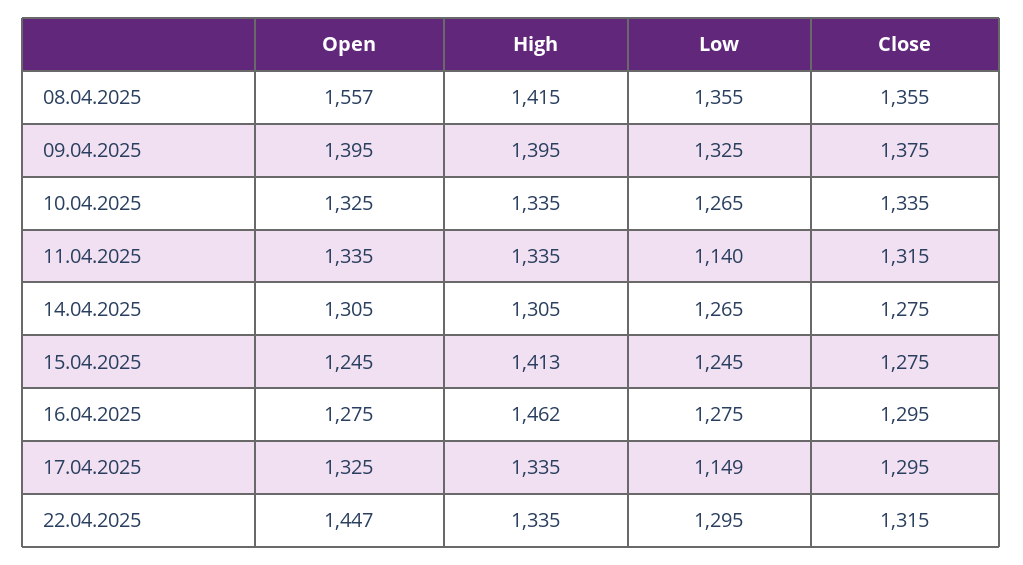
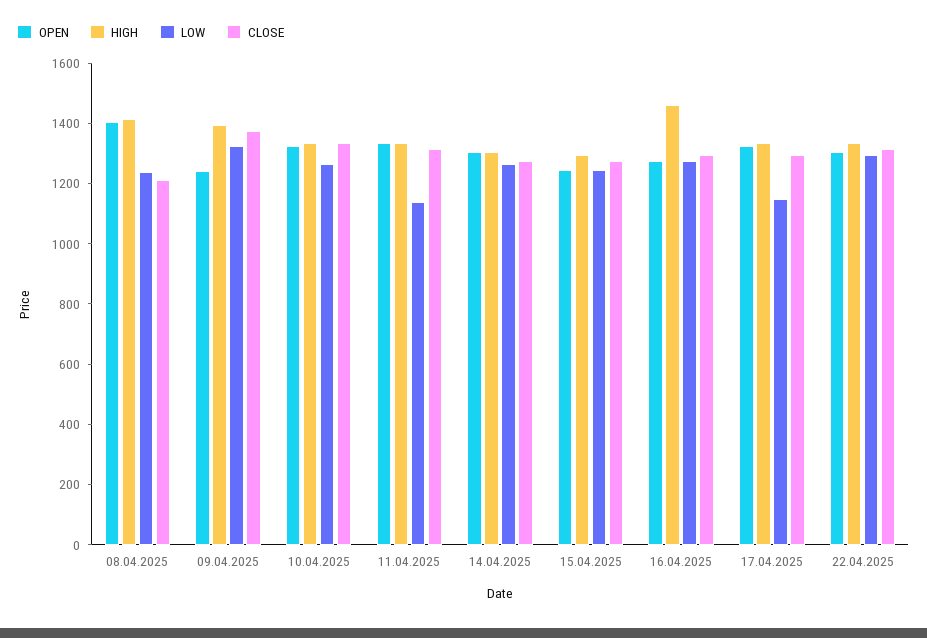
Open, 08.04.2025: 1557 -> 1400
Low, 08.04.2025: 1355 -> 1250
Close, 08.04.2025: 1355 -> 1200
Open, 09.04.2025: 1395 -> 1250
High, 15.04.2025: 1413 -> 1300
Open, 22.04.2025: 1447 -> 1300

